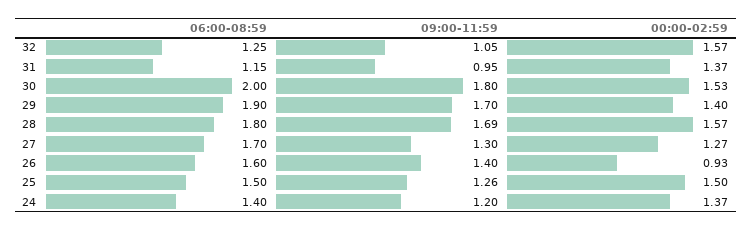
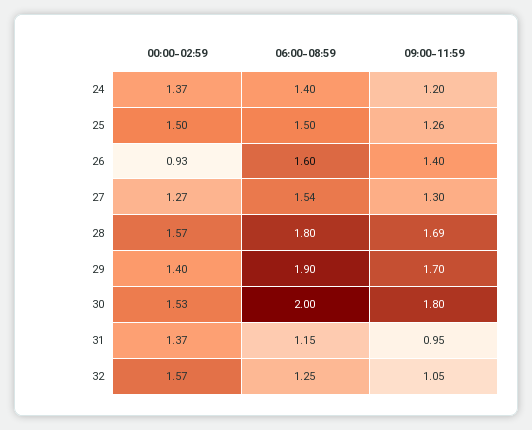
06:00-08:59, 27: 1.7 -> 1.54

